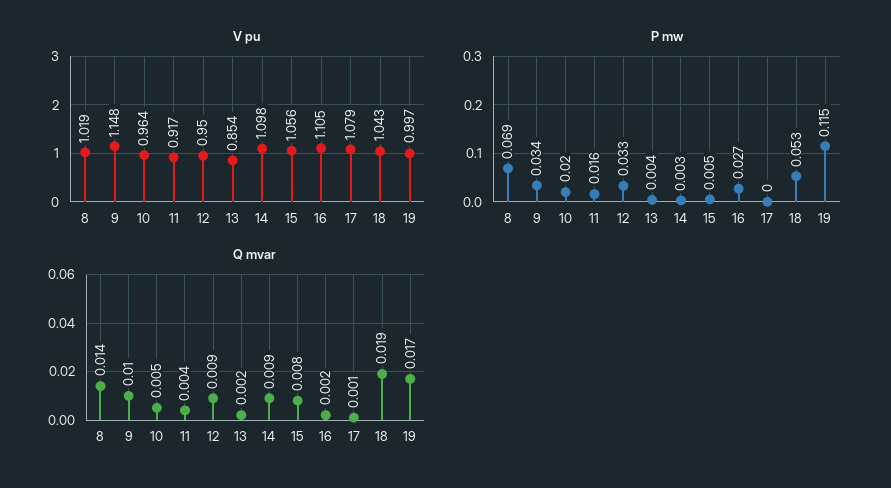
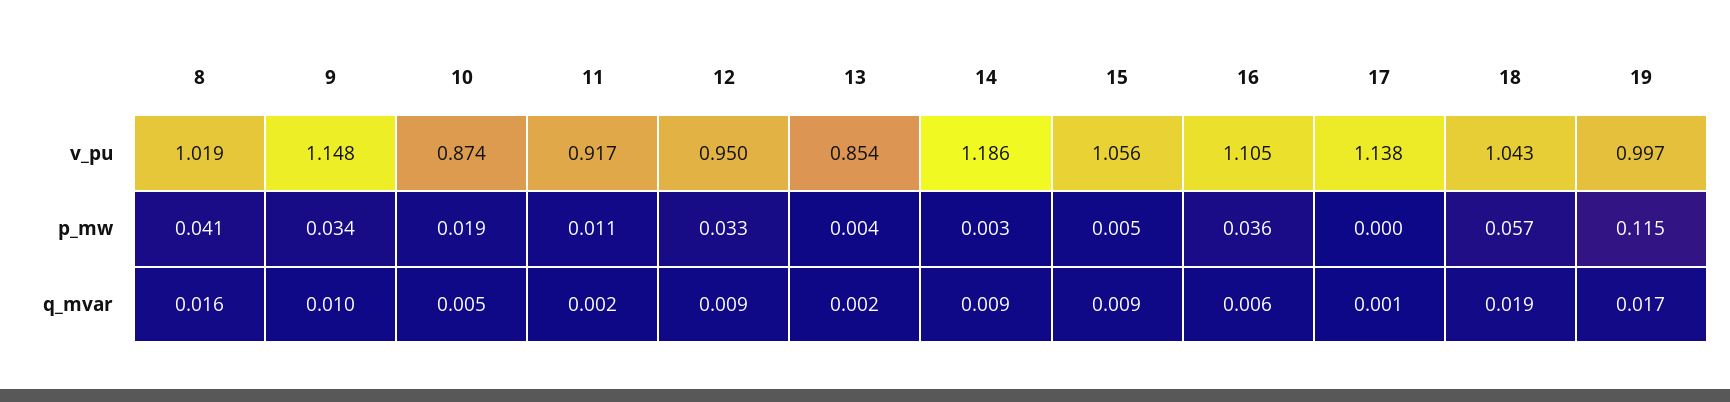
V pu, 10: 0.964 -> 0.874
V pu, 14: 1.098 -> 1.186
V pu, 17: 1.079 -> 1.138
P mw, 8: 0.069 -> 0.041
P mw, 10: 0.02 -> 0.019
P mw, 11: 0.016 -> 0.011
P mw, 16: 0.027 -> 0.036
P mw, 18: 0.053 -> 0.057
Q mvar, 8: 0.014 -> 0.016
Q mvar, 11: 0.004 -> 0.002
Q mvar, 15: 0.008 -> 0.009
Q mvar, 16: 0.002 -> 0.006

